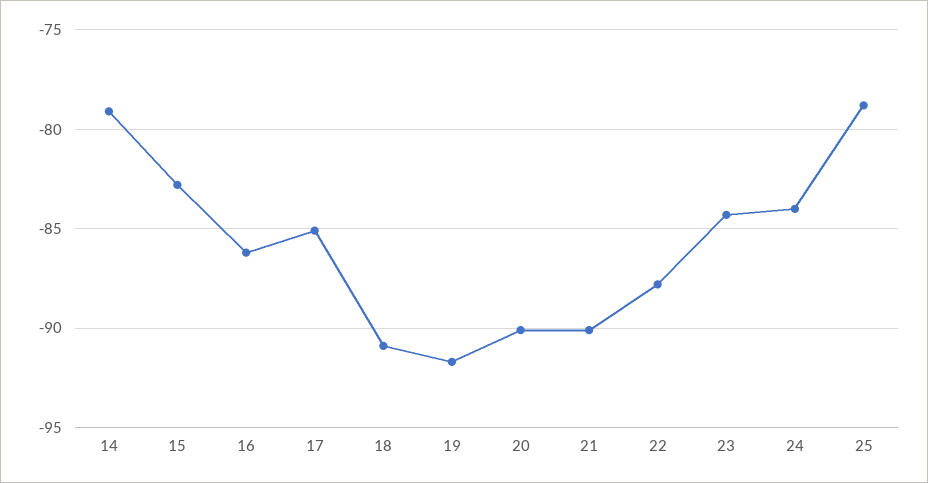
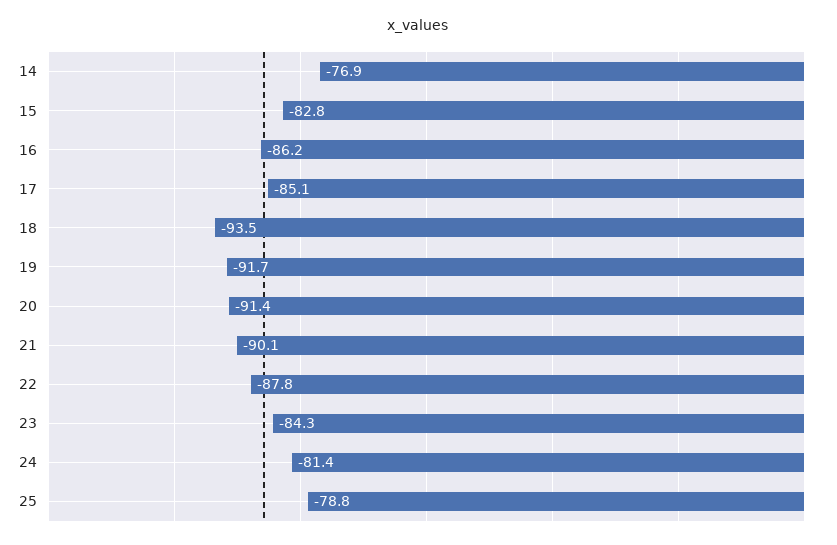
14: -79 -> -76.9
18: -91 -> -93.5
20: -90 -> -91.4
24: -84 -> -81.4

